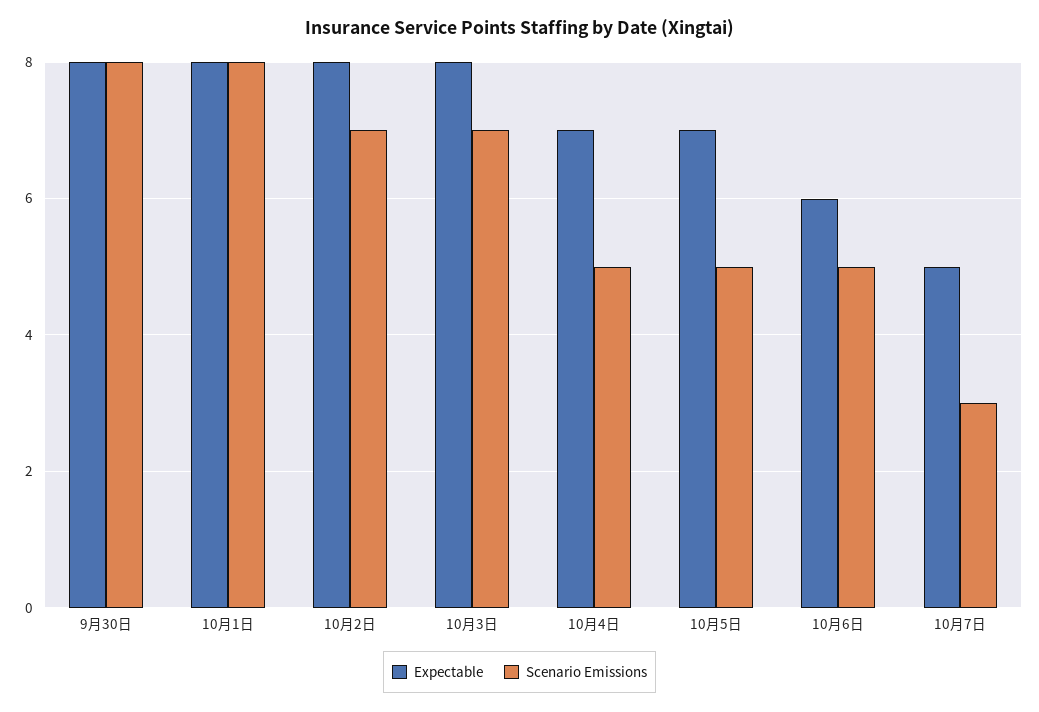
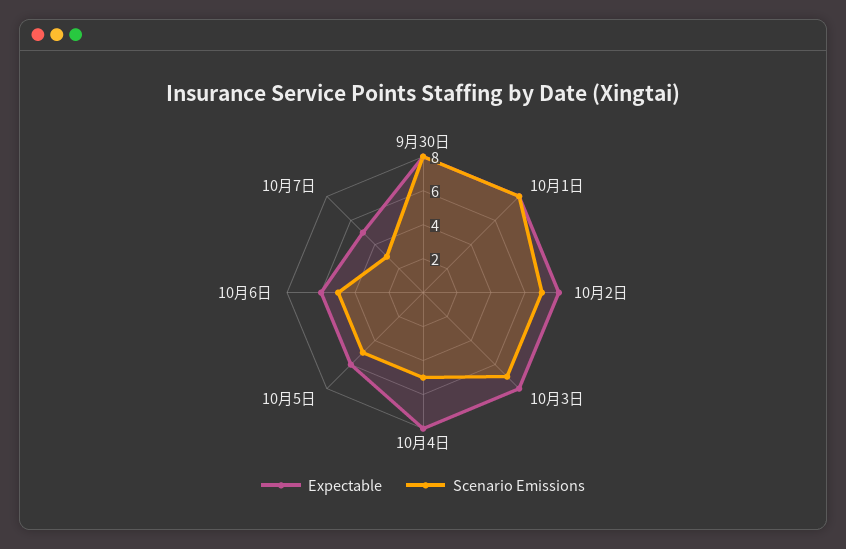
Expectable, 10月4日: 7 -> 8
Expectable, 10月5日: 7 -> 6

